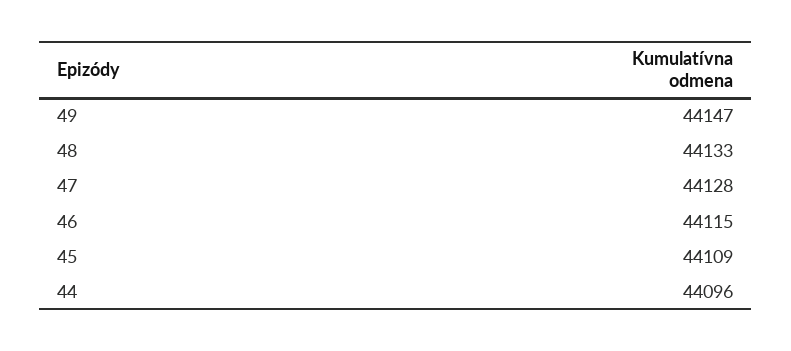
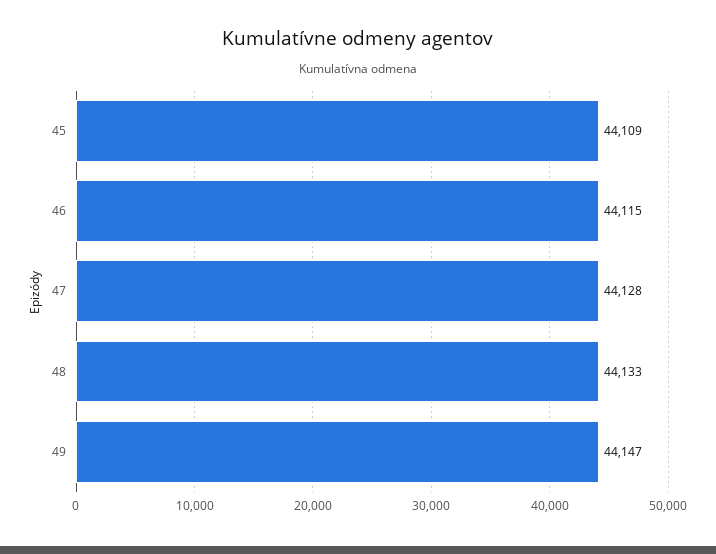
44: 44096 -> none

